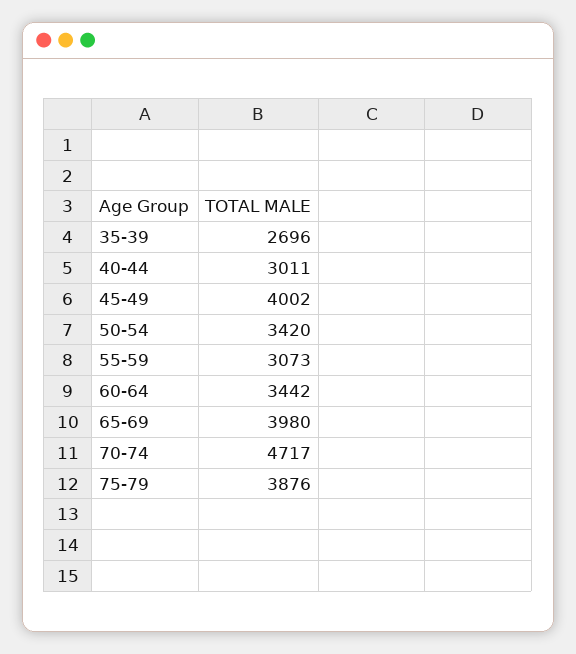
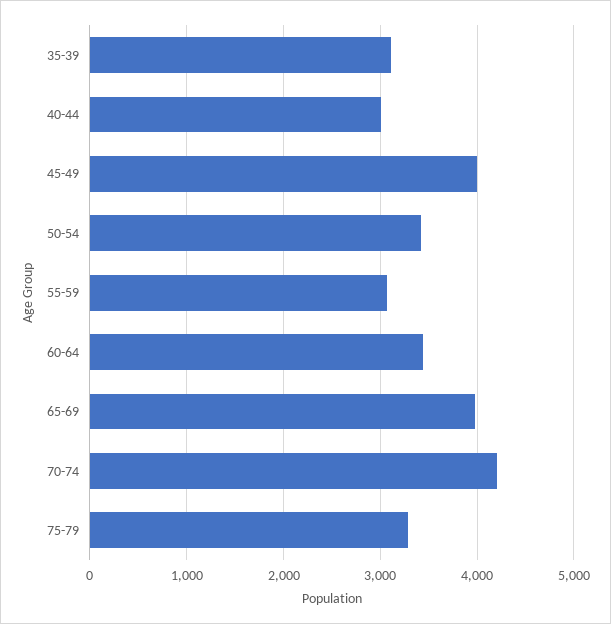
35-39: 2696 -> 3100
70-74: 4717 -> 4200
75-79: 3876 -> 3300

